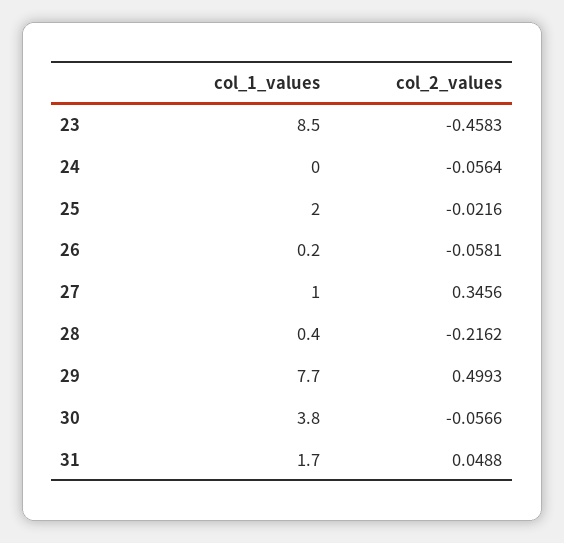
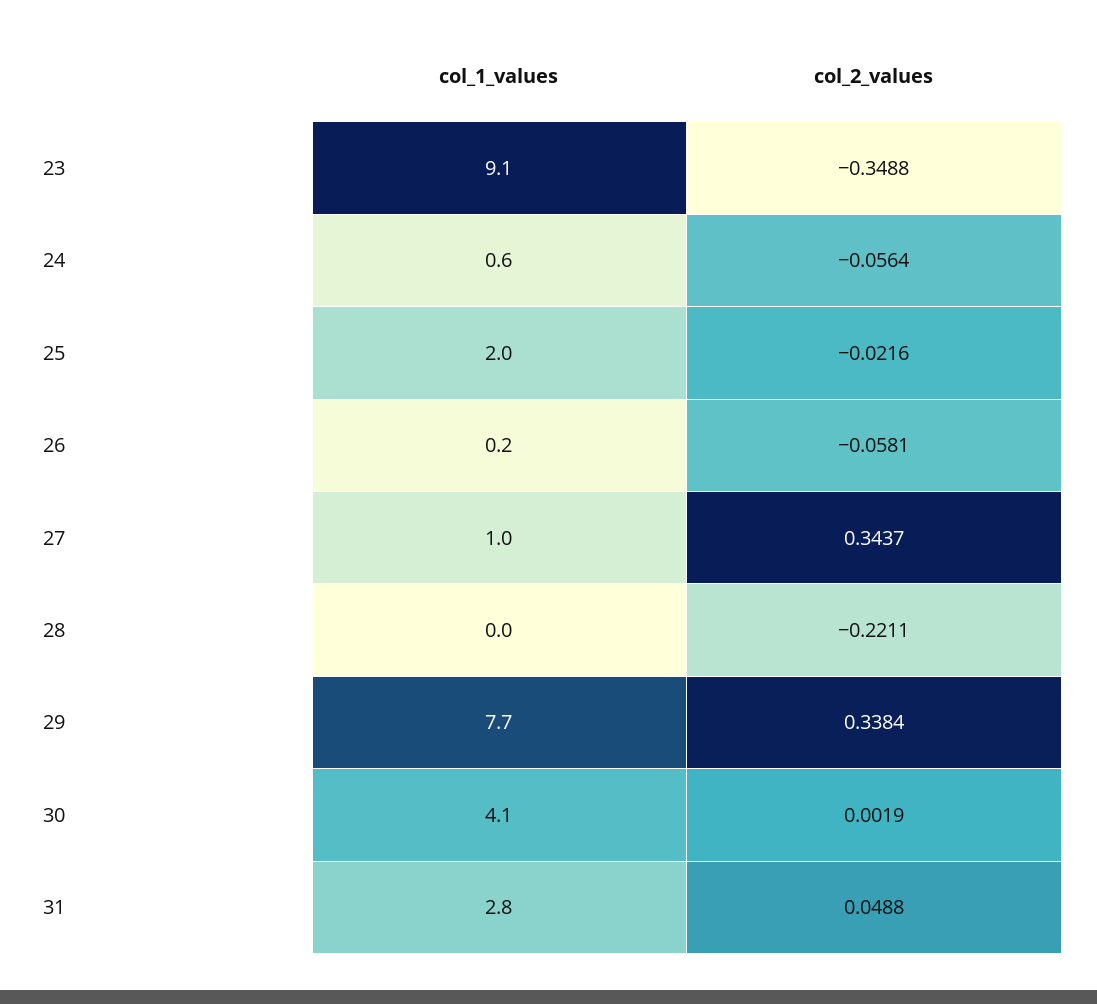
col_1_values, 23: 8.5 -> 9.1
col_2_values, 23: -0.4583 -> -0.3488
col_1_values, 24: 0 -> 0.6
col_2_values, 27: 0.3456 -> 0.3437
col_1_values, 28: 0.4 -> 0
col_2_values, 28: -0.2162 -> -0.2211
col_2_values, 29: 0.4993 -> 0.3384
col_1_values, 30: 3.8 -> 4.1
col_2_values, 30: -0.0566 -> 0.0019
col_1_values, 31: 1.7 -> 2.8

